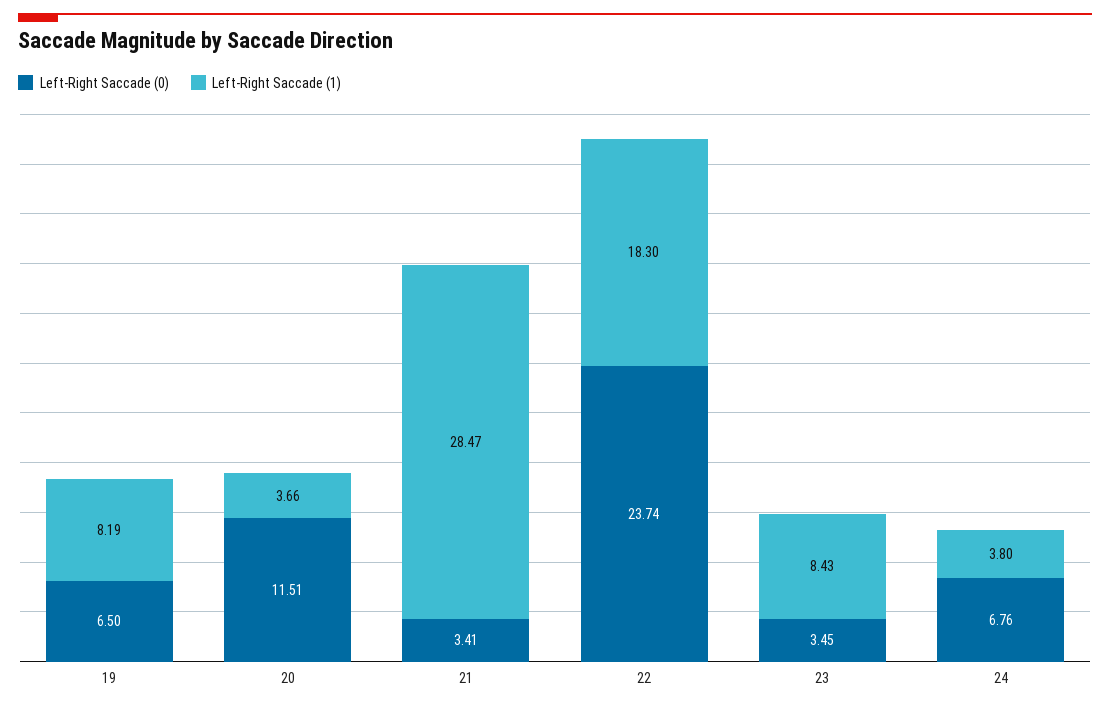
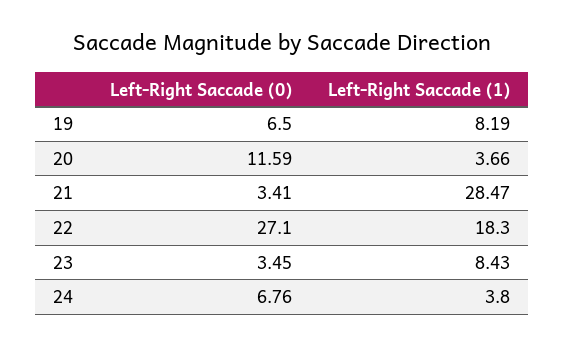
Left-Right Saccade (0), 20: 11.51 -> 11.59
Left-Right Saccade (0), 22: 23.74 -> 27.1

